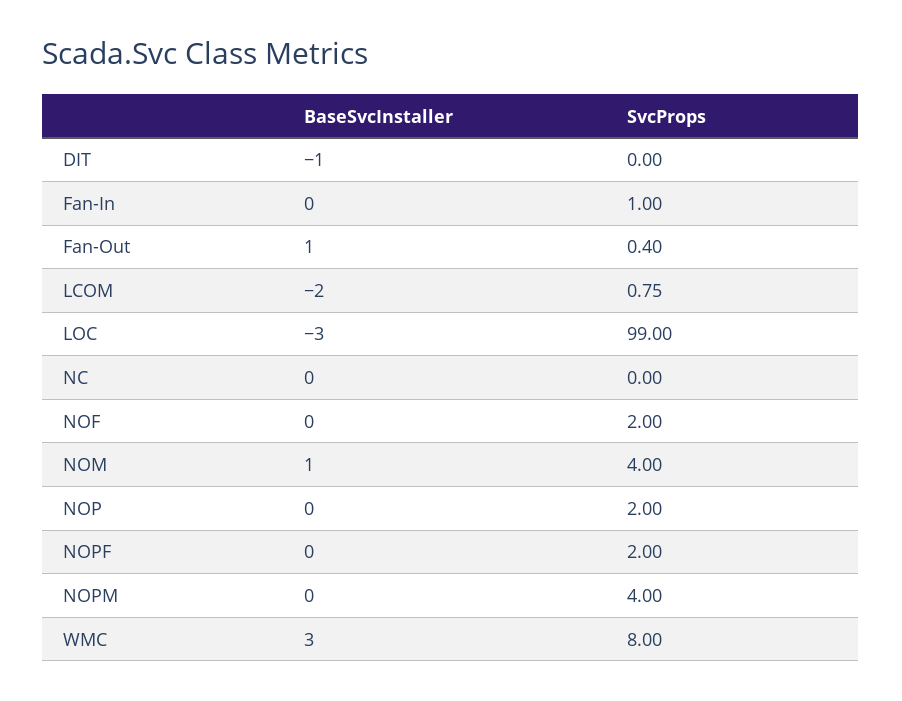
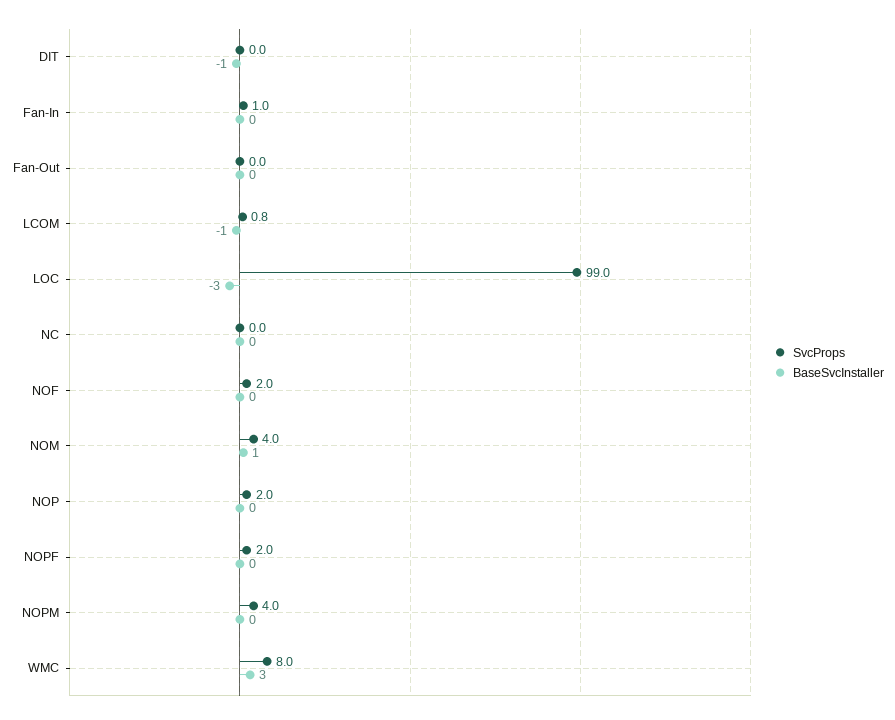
BaseSvcInstaller, Fan-Out: 1 -> 0
SvcProps, Fan-Out: 0.4 -> 0
BaseSvcInstaller, LCOM: -2 -> -1

